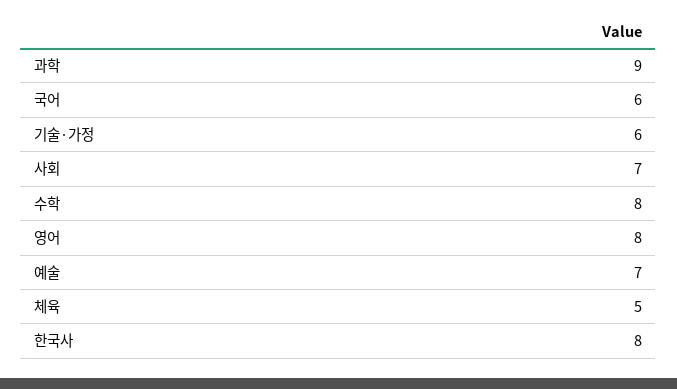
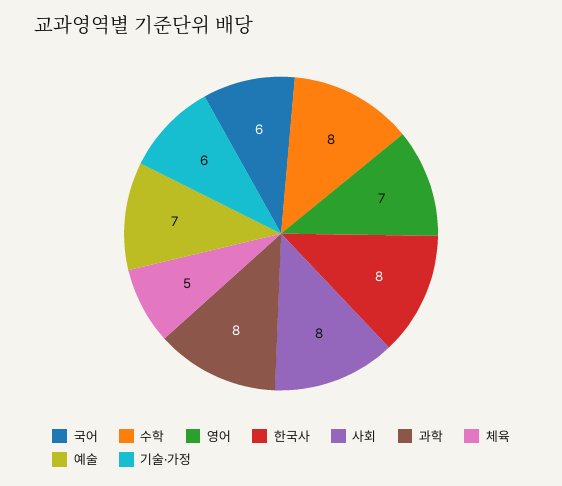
과학: 9 -> 8
사회: 7 -> 8
영어: 8 -> 7

